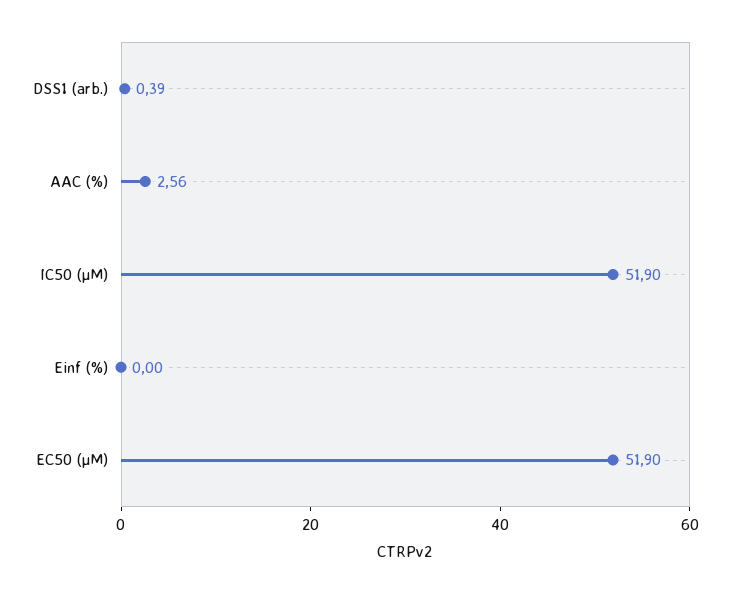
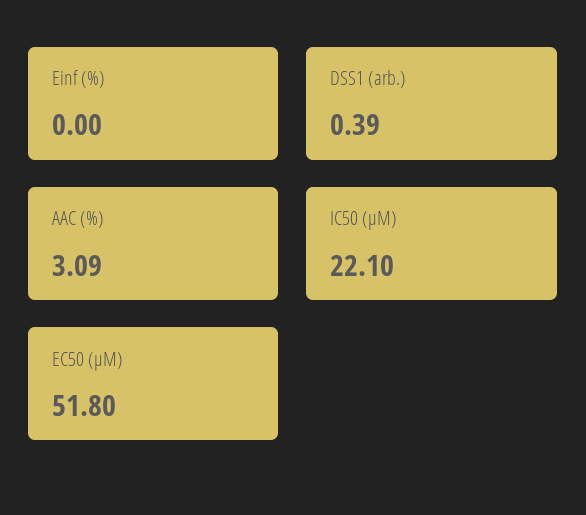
AAC (%): 2.56 -> 3.09
IC50 (µM): 51.9 -> 22.1
EC50 (µM): 51.9 -> 51.8

